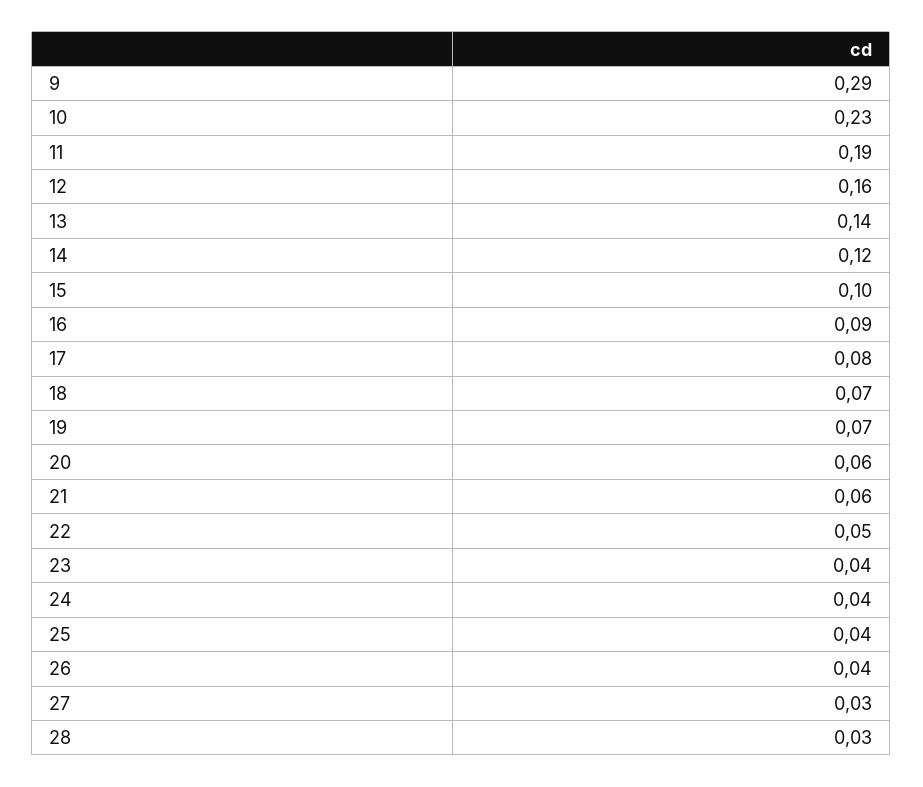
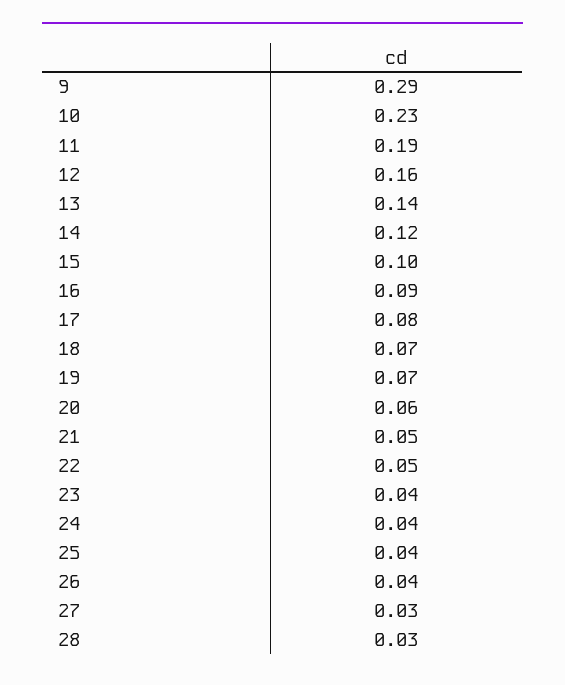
21: 0.06 -> 0.05

